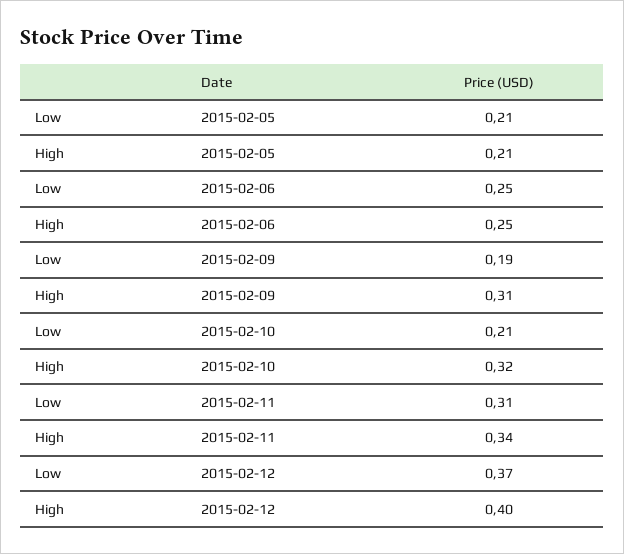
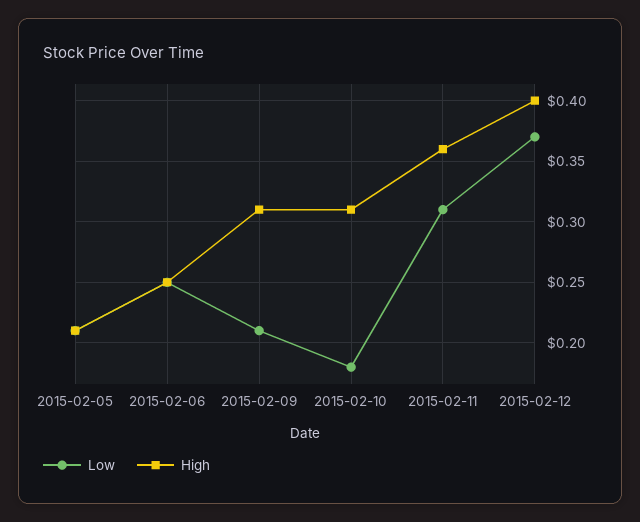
Low, 2015-02-09: 0.19 -> 0.21
Low, 2015-02-10: 0.21 -> 0.18
High, 2015-02-10: 0.32 -> 0.31
High, 2015-02-11: 0.34 -> 0.36

